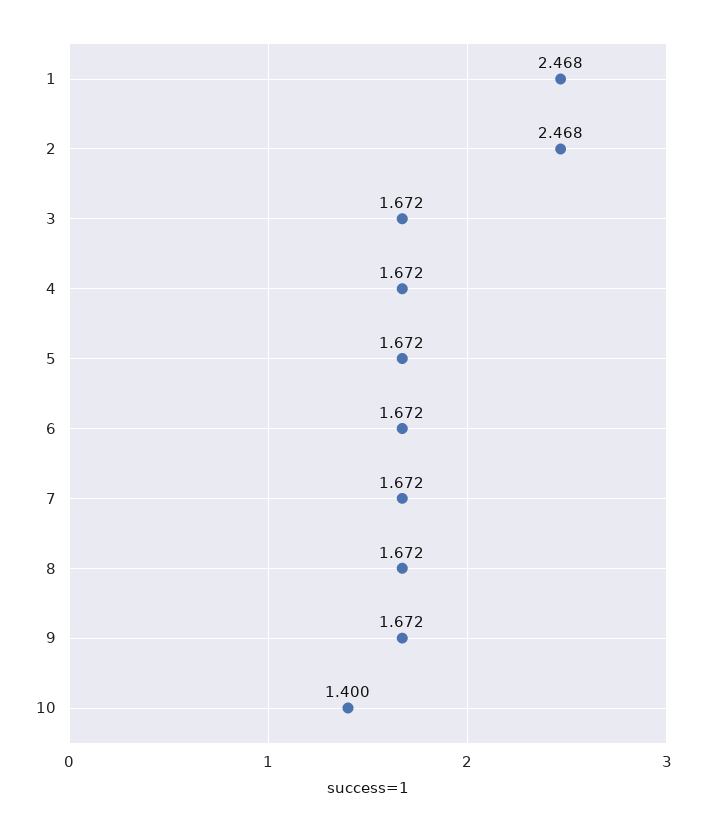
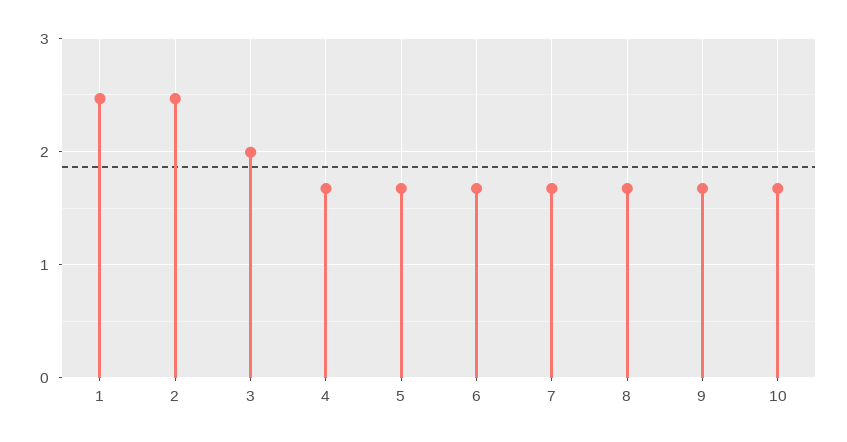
3: 1.672 -> 2
10: 1.4 -> 1.7

